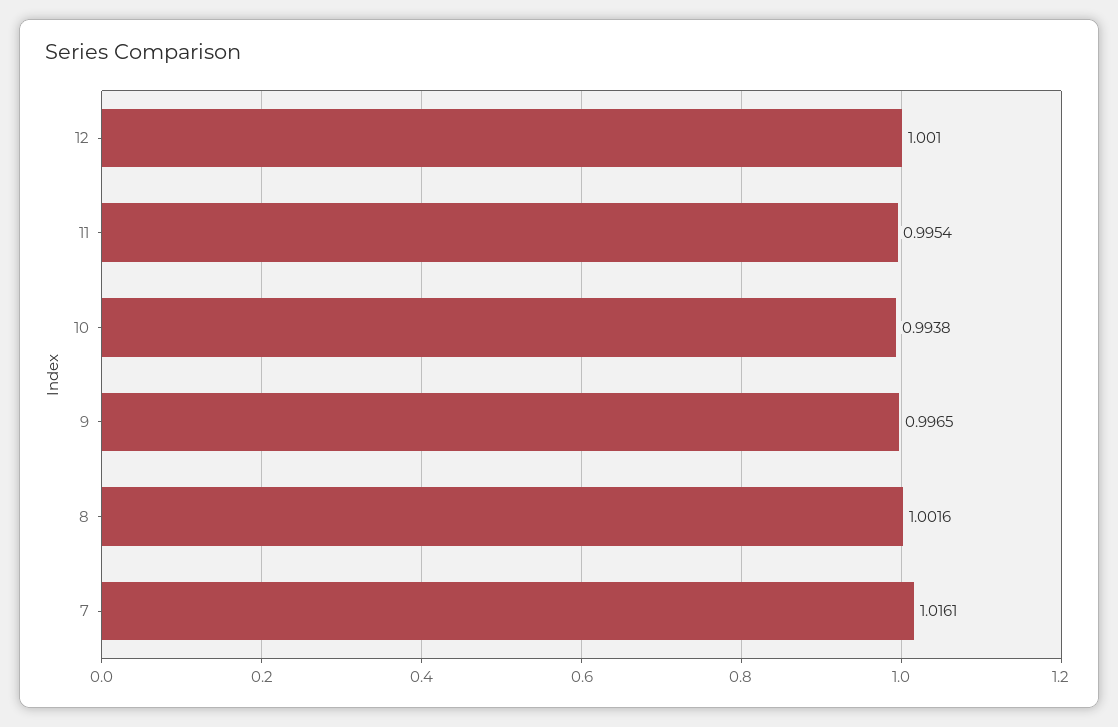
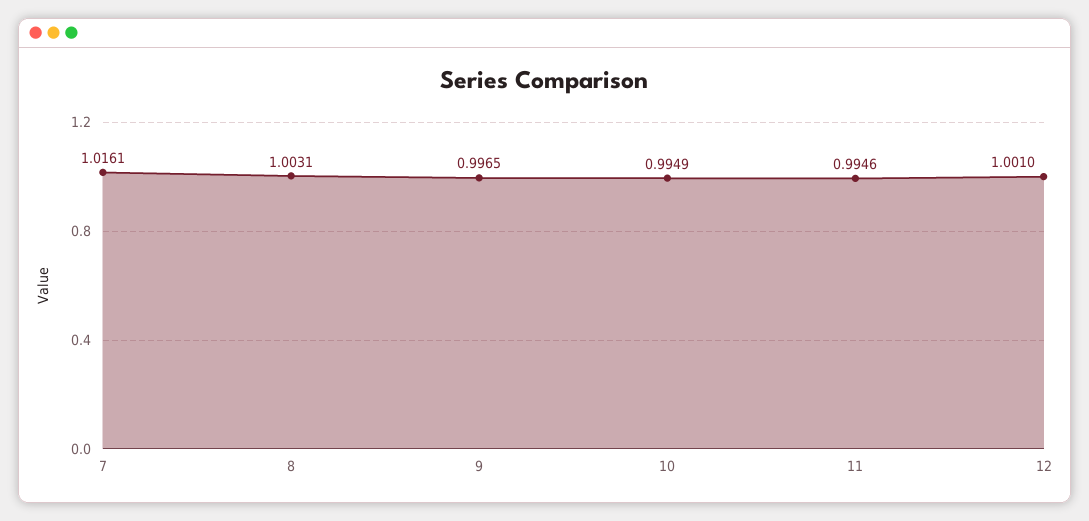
11: 0.9954 -> 0.9946
10: 0.9938 -> 0.9949
8: 1.0016 -> 1.0031

